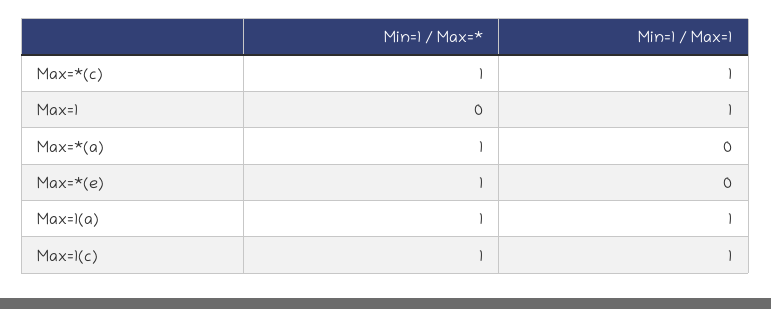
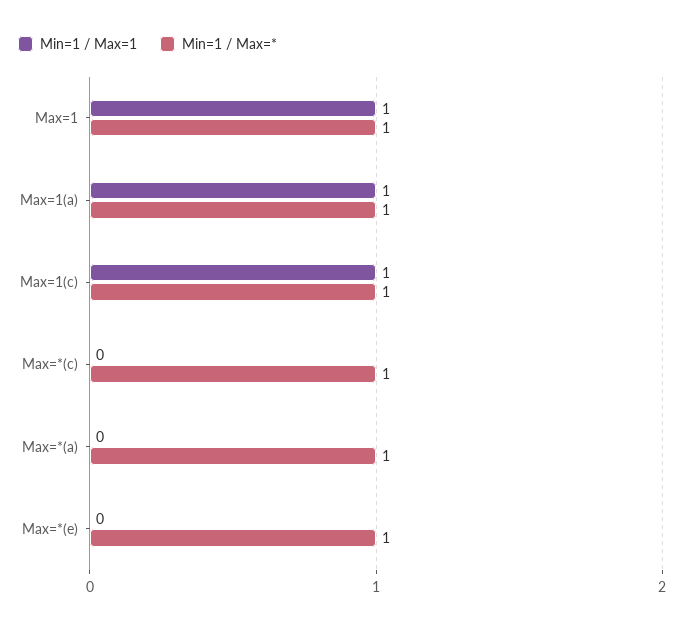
Min=1 / Max=1, Max=*(c): 1 -> 0
Min=1 / Max=*, Max=1: 0 -> 1

